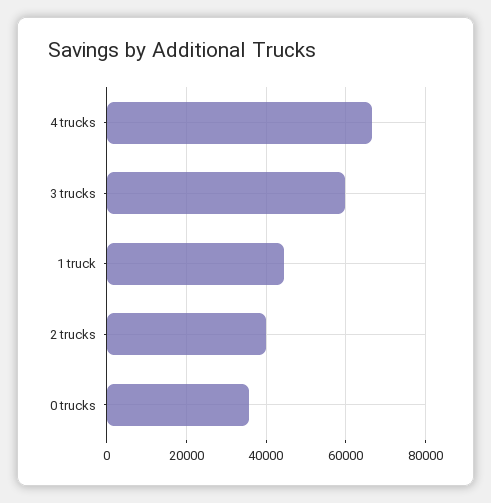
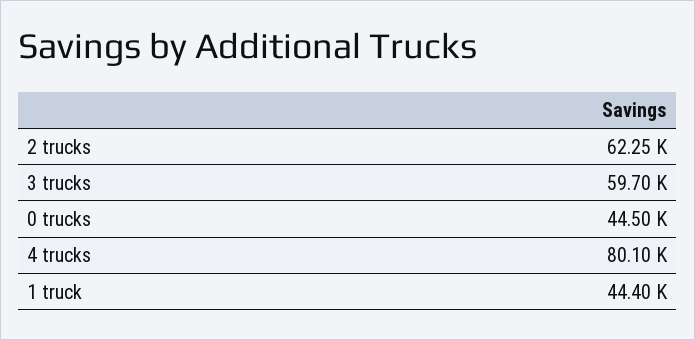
4 trucks: 66000 -> 80100
2 trucks: 40000 -> 62250
0 trucks: 36000 -> 44500

